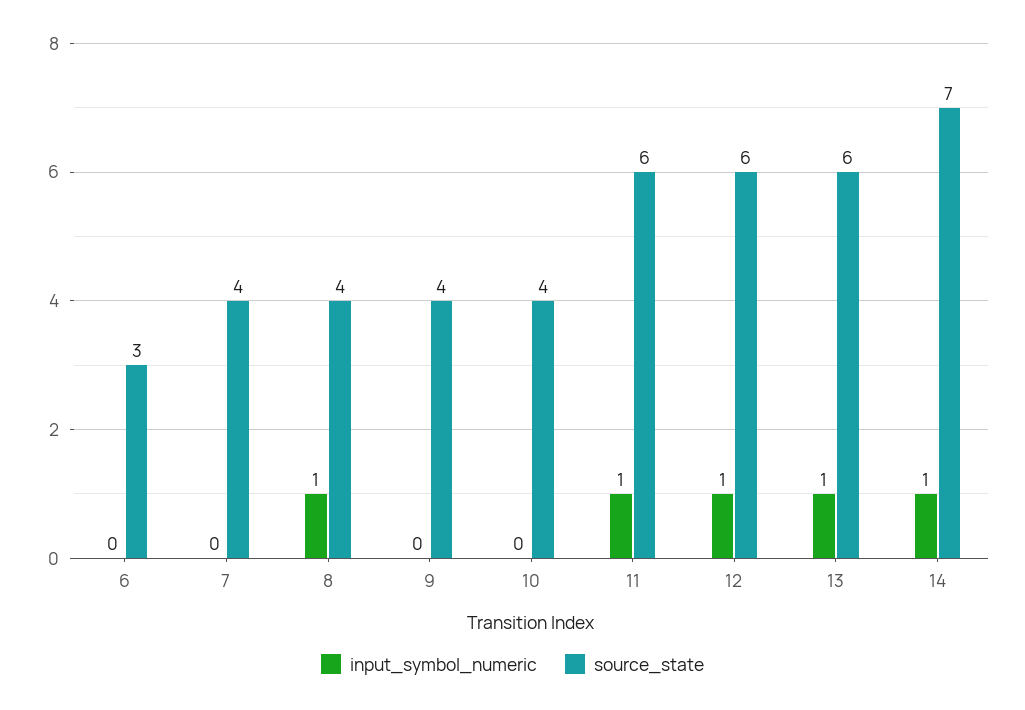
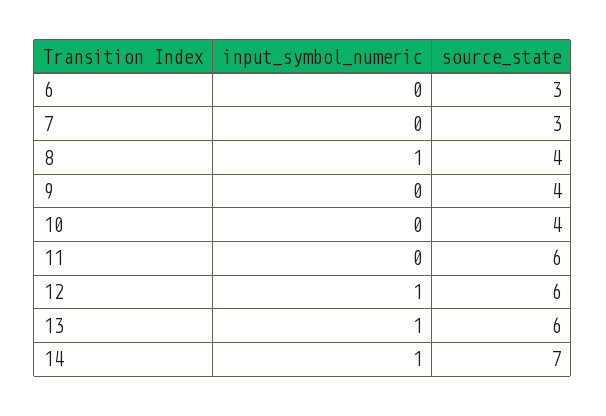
source_state, 7: 4 -> 3
input_symbol_numeric, 11: 1 -> 0

